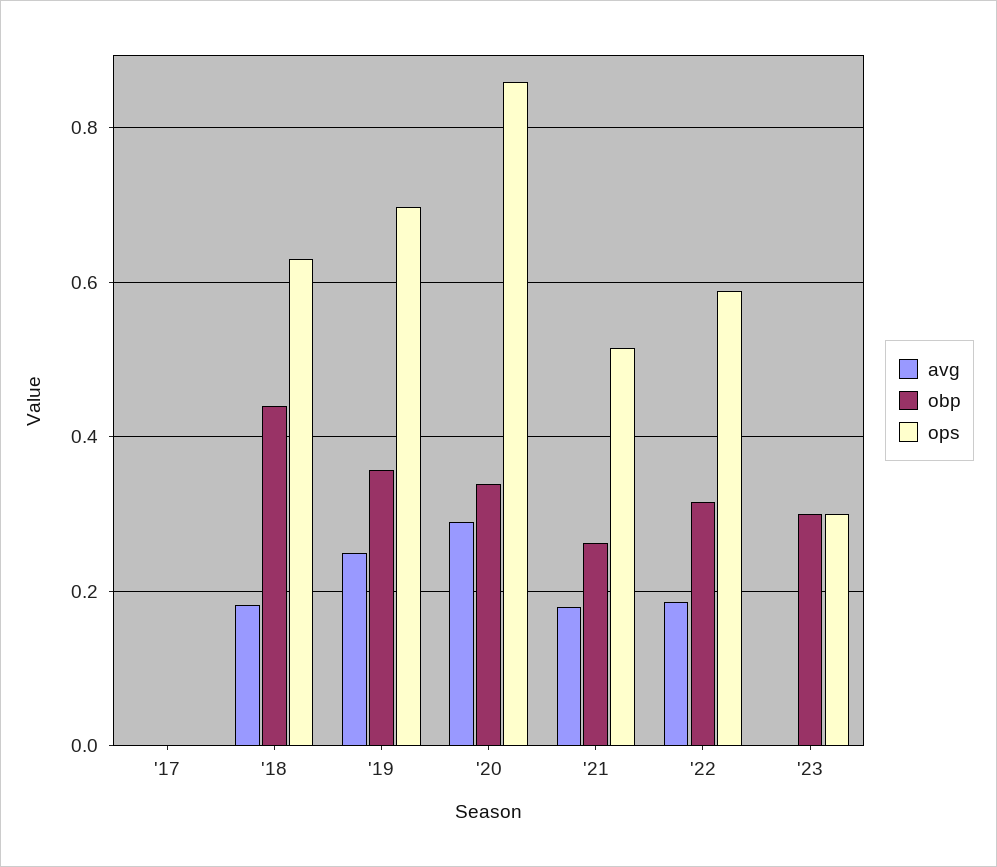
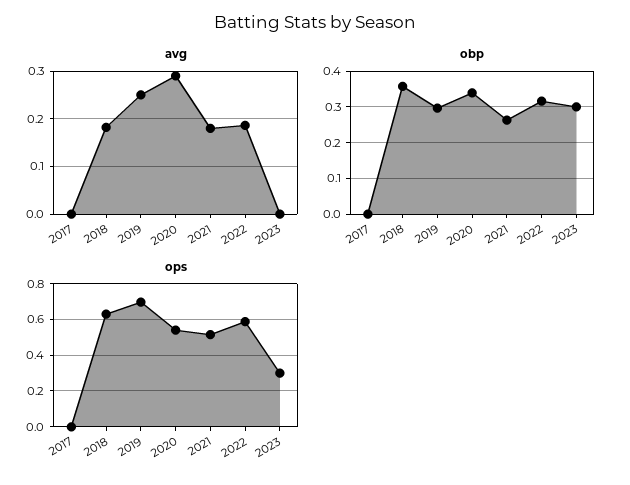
obp, '18: 0.44 -> 0.36
obp, '19: 0.36 -> 0.3
ops, '20: 0.86 -> 0.55

